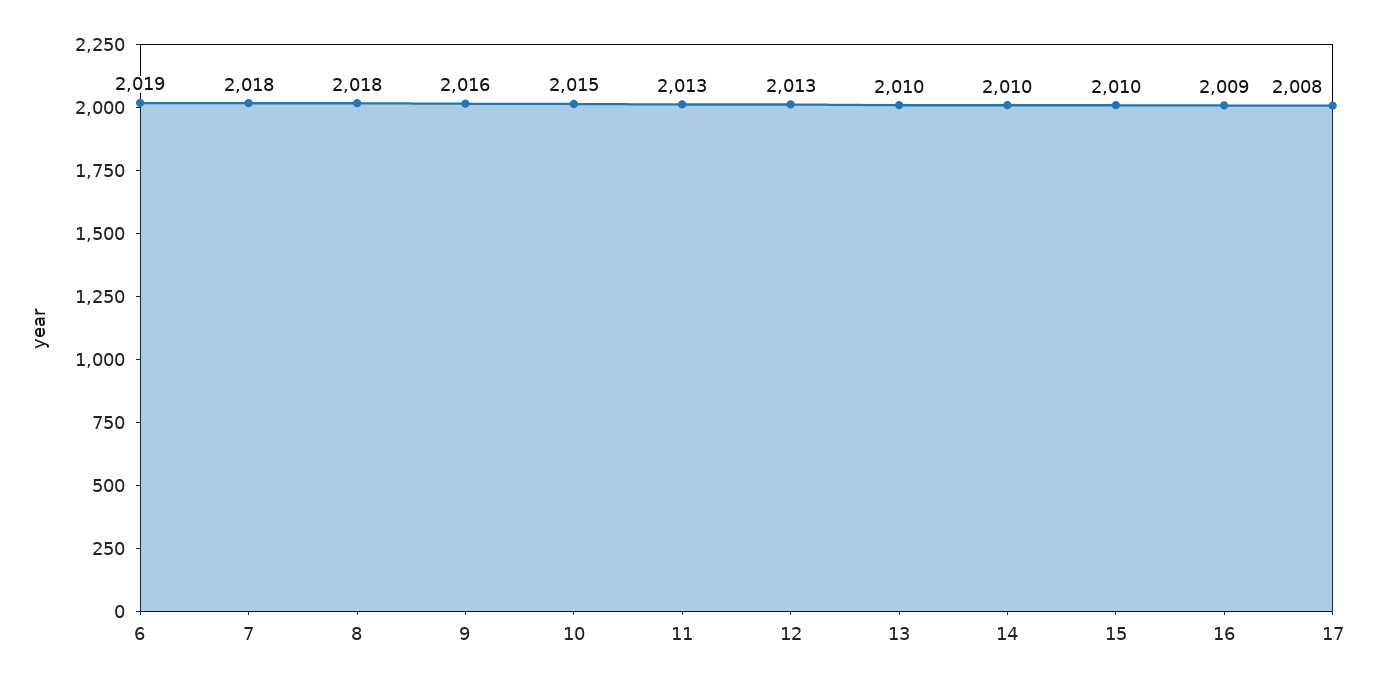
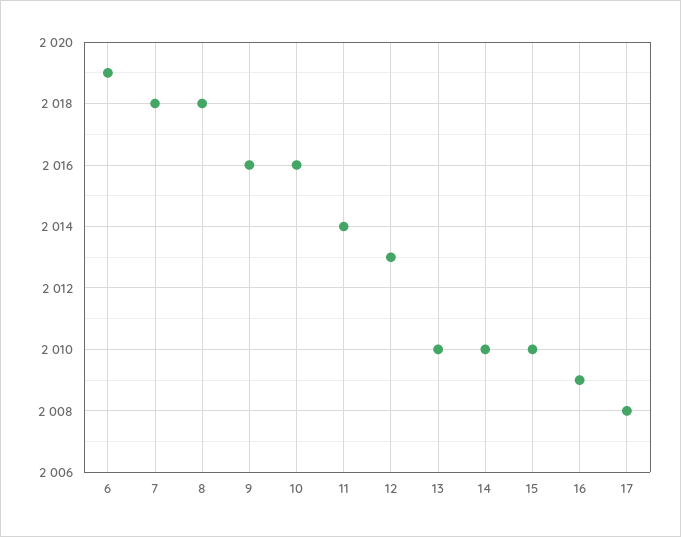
10: 2015 -> 2016
11: 2013 -> 2014

